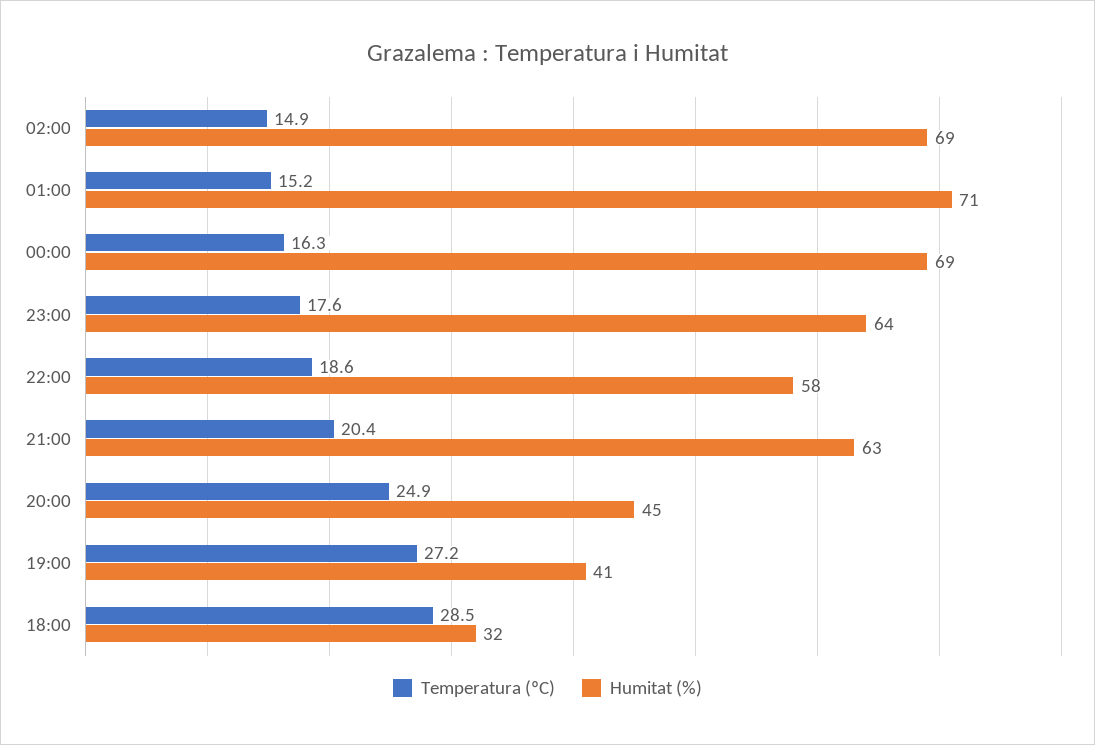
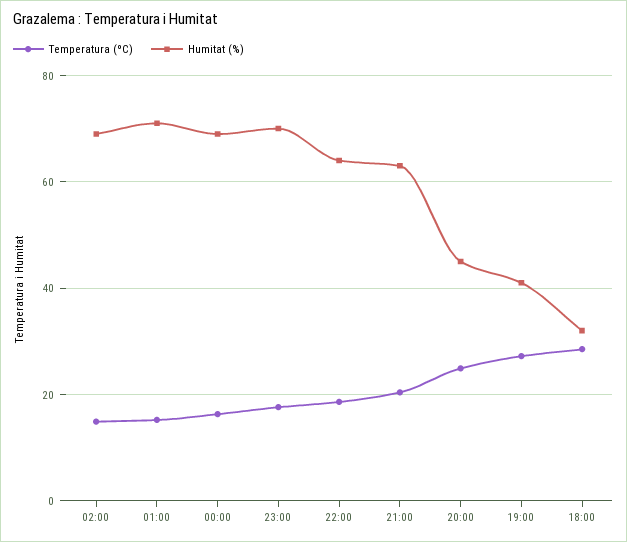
Humitat (%), 23:00: 64 -> 70
Humitat (%), 22:00: 58 -> 64

